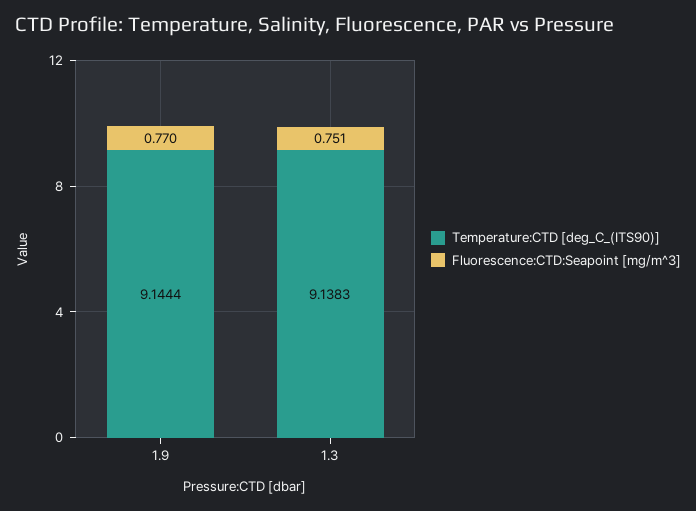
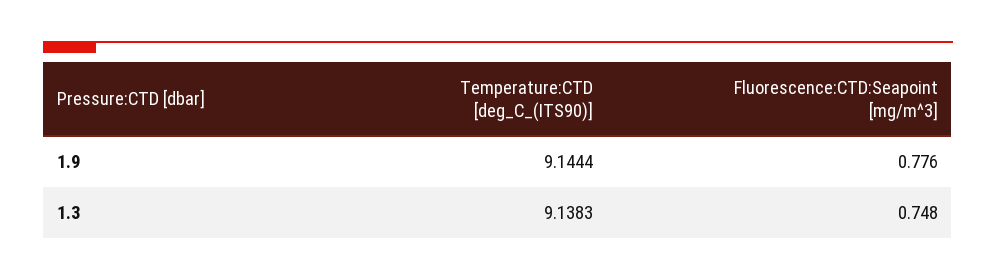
Fluorescence:CTD:Seapoint [mg/m^3], 1.9: 0.77 -> 0.776
Fluorescence:CTD:Seapoint [mg/m^3], 1.3: 0.751 -> 0.748

